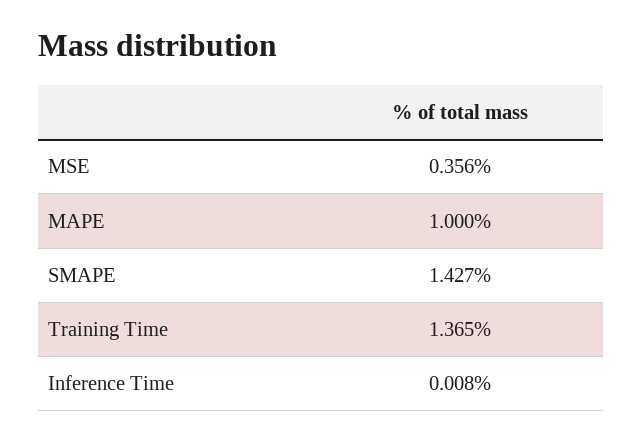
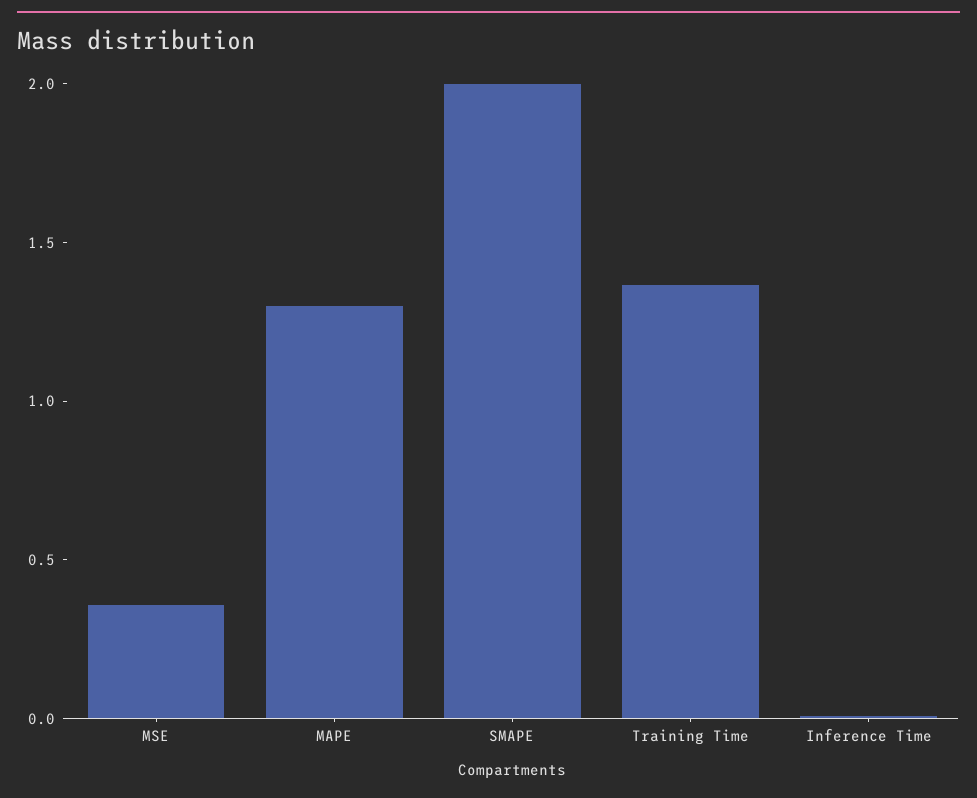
MAPE: 1 -> 1.3
SMAPE: 1.427 -> 2

